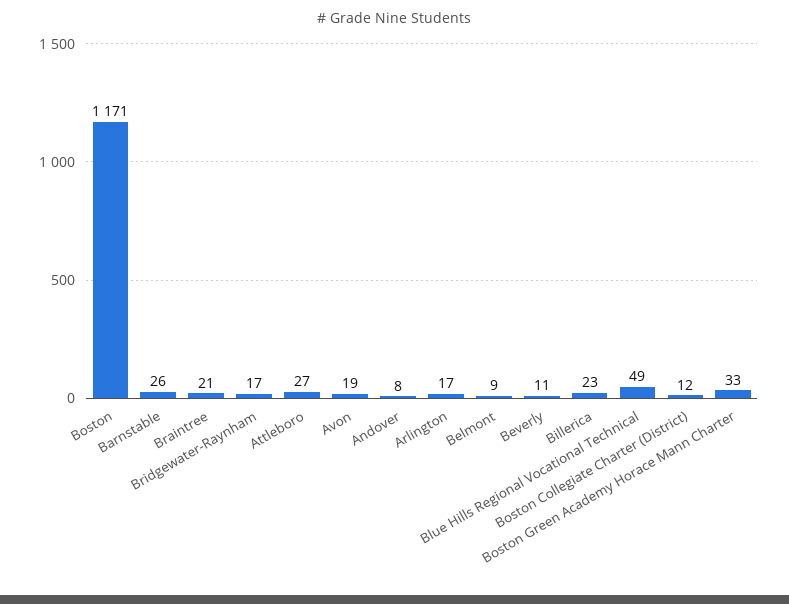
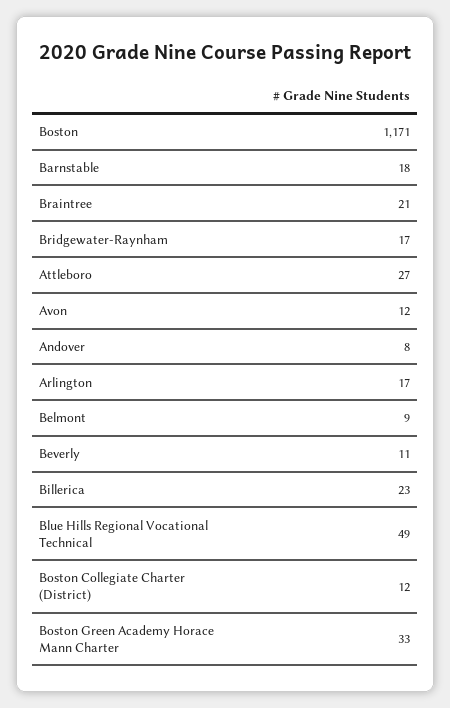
Barnstable: 26 -> 18
Avon: 19 -> 12

